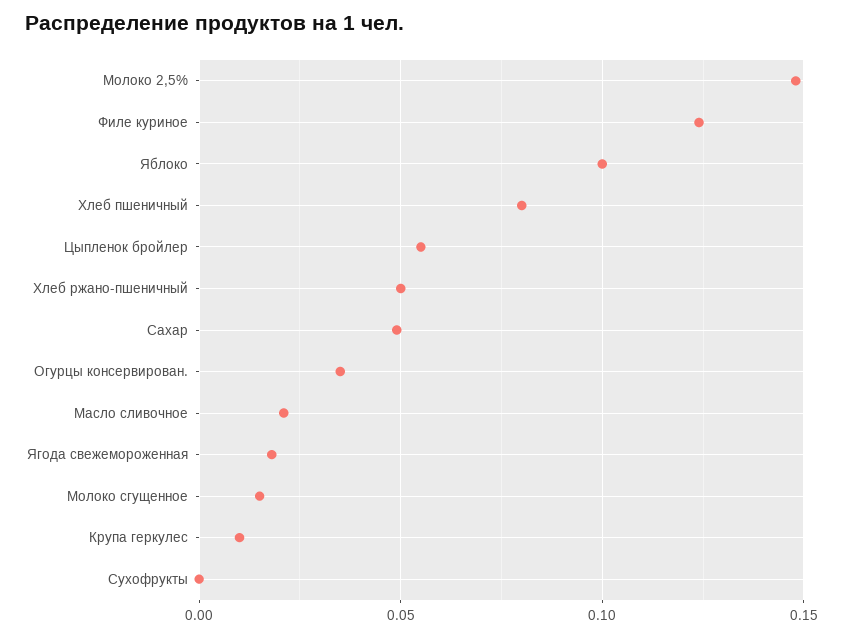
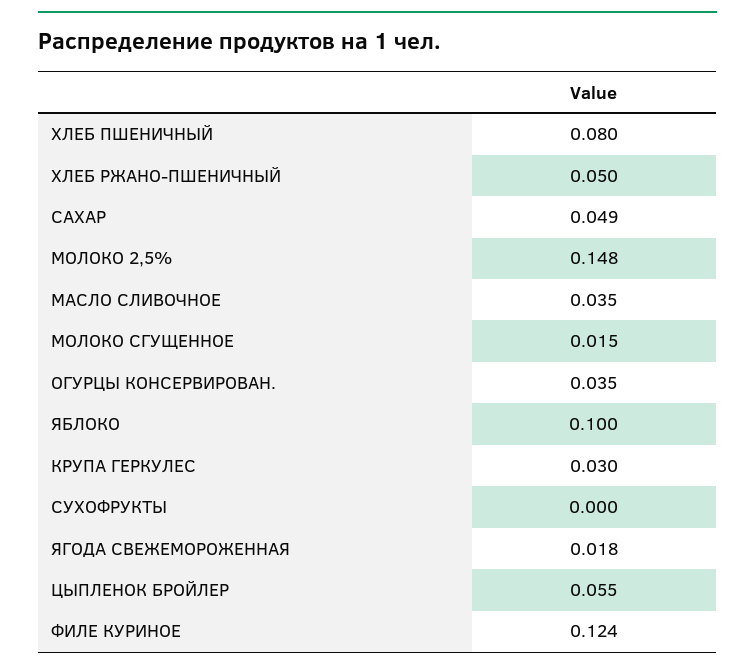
Масло сливочное: 0.02 -> 0.035
Крупа геркулес: 0.01 -> 0.03

